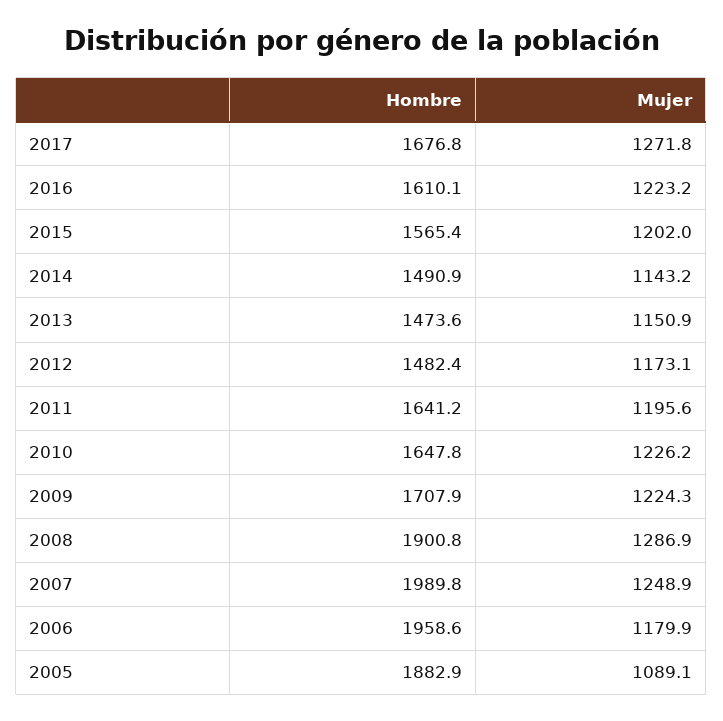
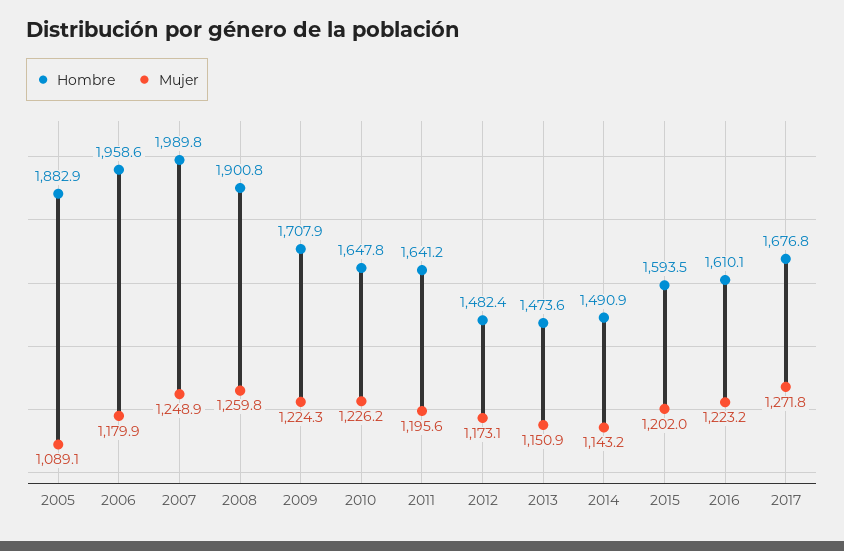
Hombre, 2015: 1565.4 -> 1593.5
Mujer, 2008: 1286.9 -> 1259.8

